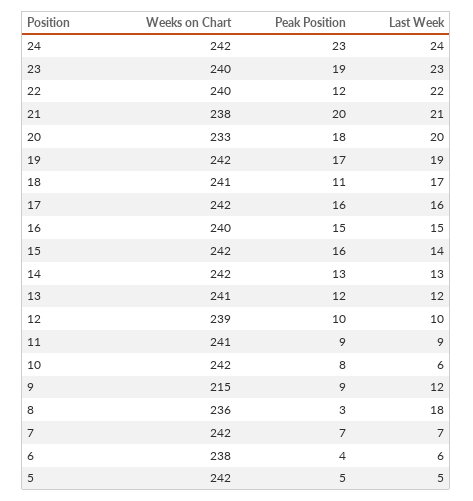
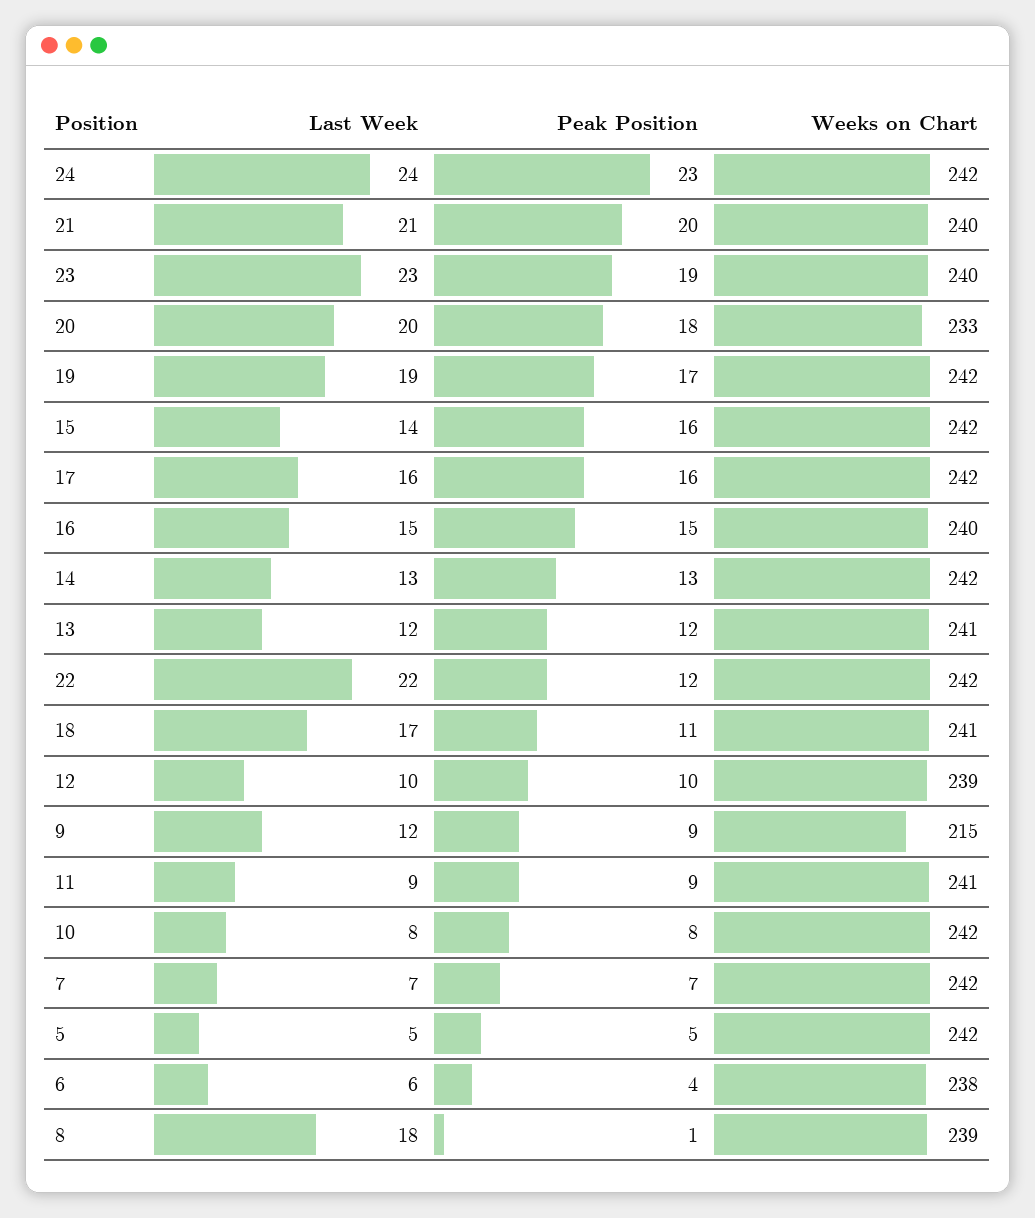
Weeks on Chart, 22: 240 -> 242
Weeks on Chart, 21: 238 -> 240
Last Week, 10: 6 -> 8
Weeks on Chart, 8: 236 -> 239
Peak Position, 8: 3 -> 1

